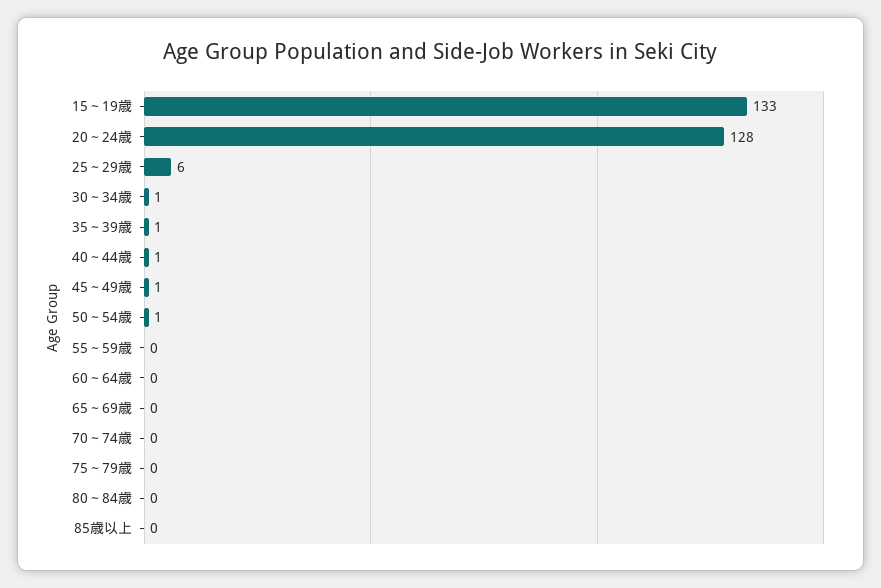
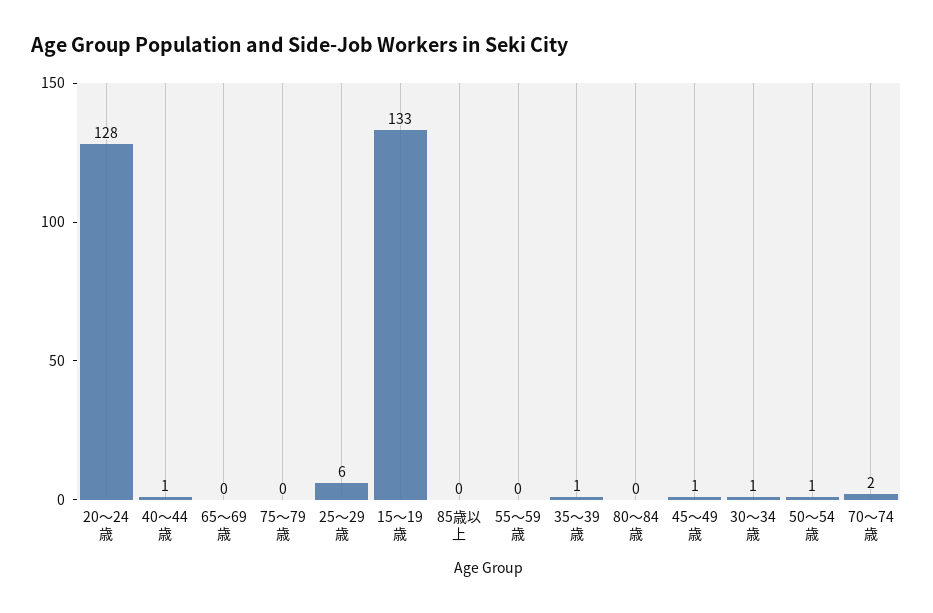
60～64歳: 0 -> none
70～74歳: 0 -> 2

